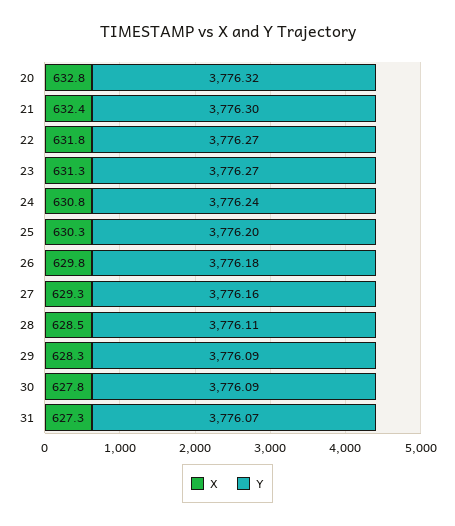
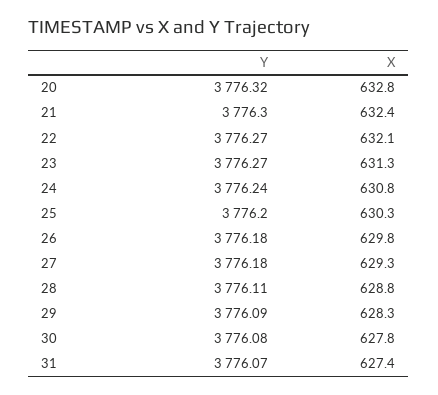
X, 22: 631.8 -> 632.1
Y, 27: 3776.16 -> 3776.18
X, 28: 628.5 -> 628.8
Y, 30: 3776.09 -> 3776.08
X, 31: 627.3 -> 627.4

